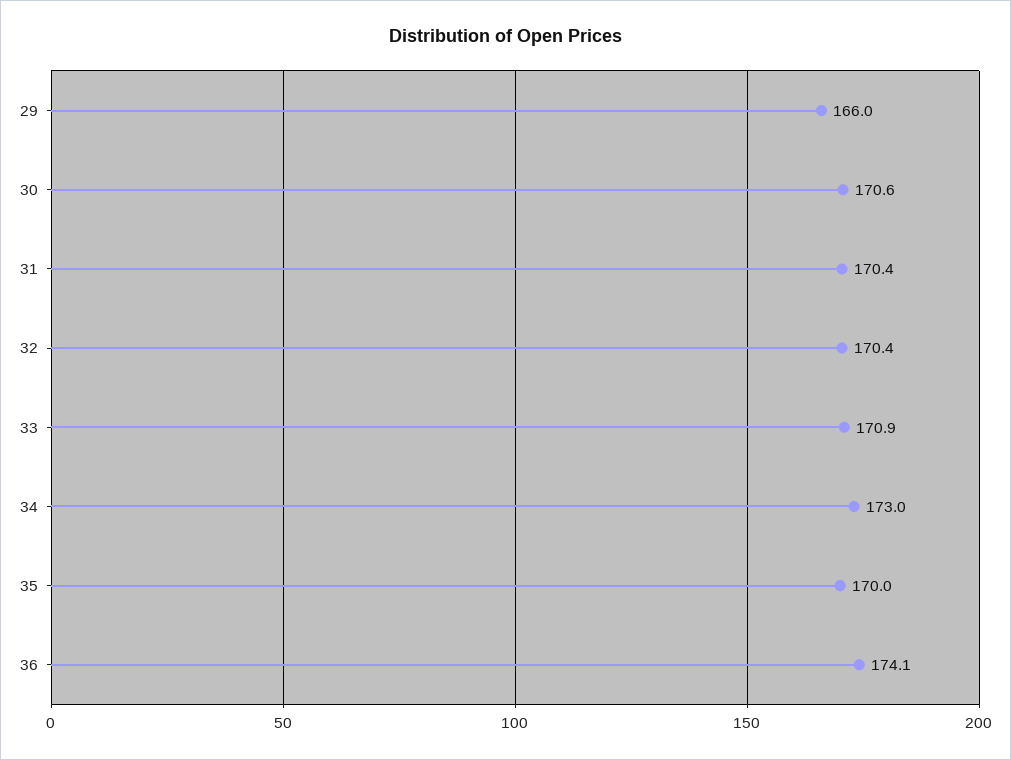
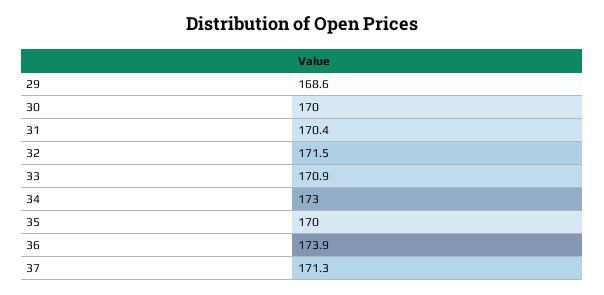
29: 166 -> 168.6
30: 170.6 -> 170
32: 170.4 -> 171.5
36: 174.1 -> 173.9
37: none -> 171.3

